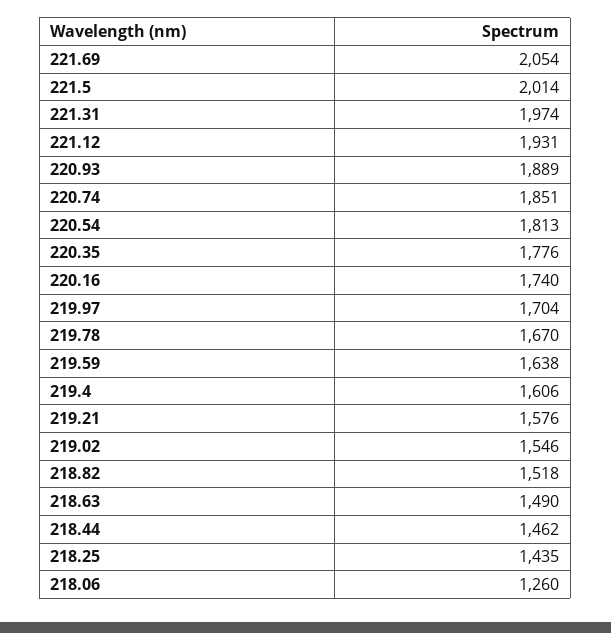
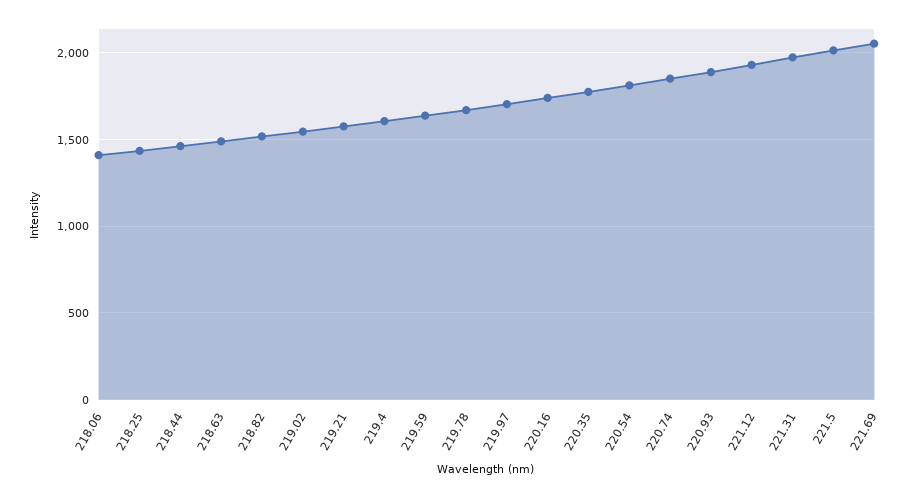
218.06: 1260 -> 1400

